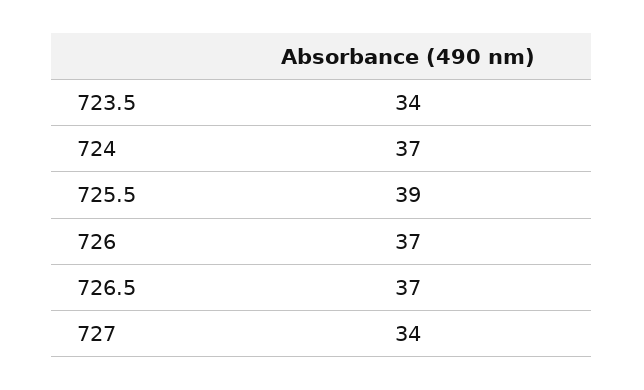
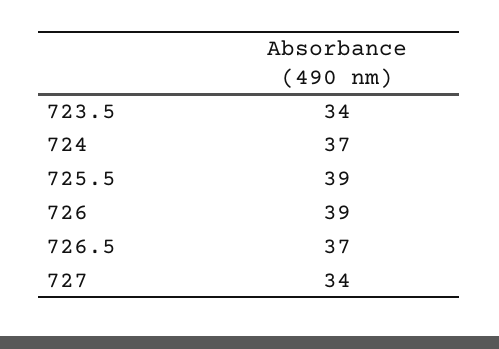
726: 37 -> 39

